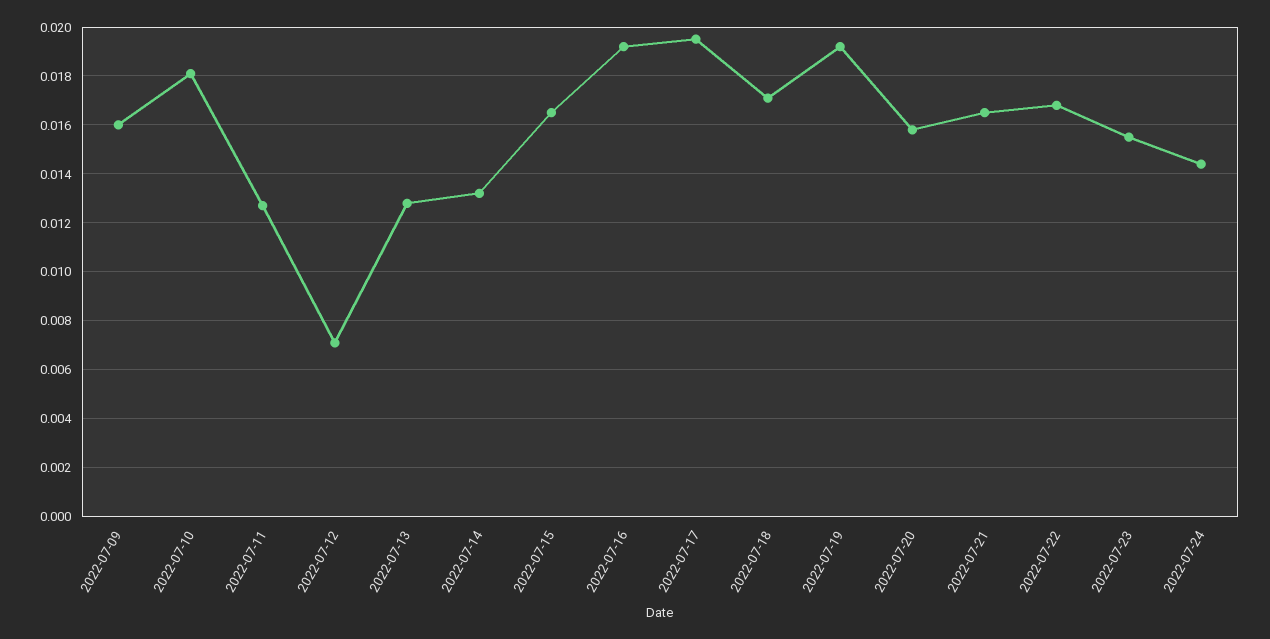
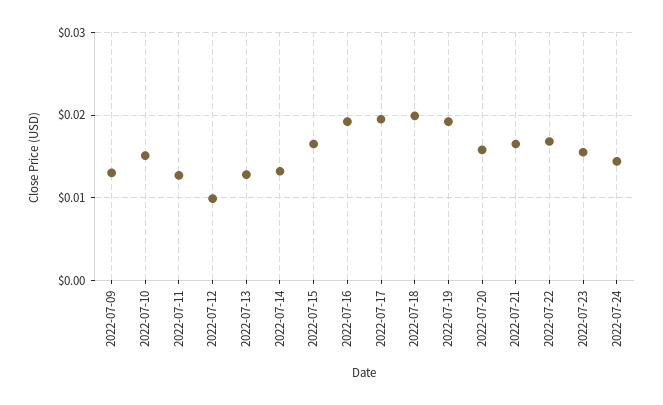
2022-07-09: 0.016 -> 0.013
2022-07-10: 0.018 -> 0.015
2022-07-12: 0.007 -> 0.01
2022-07-18: 0.017 -> 0.02

